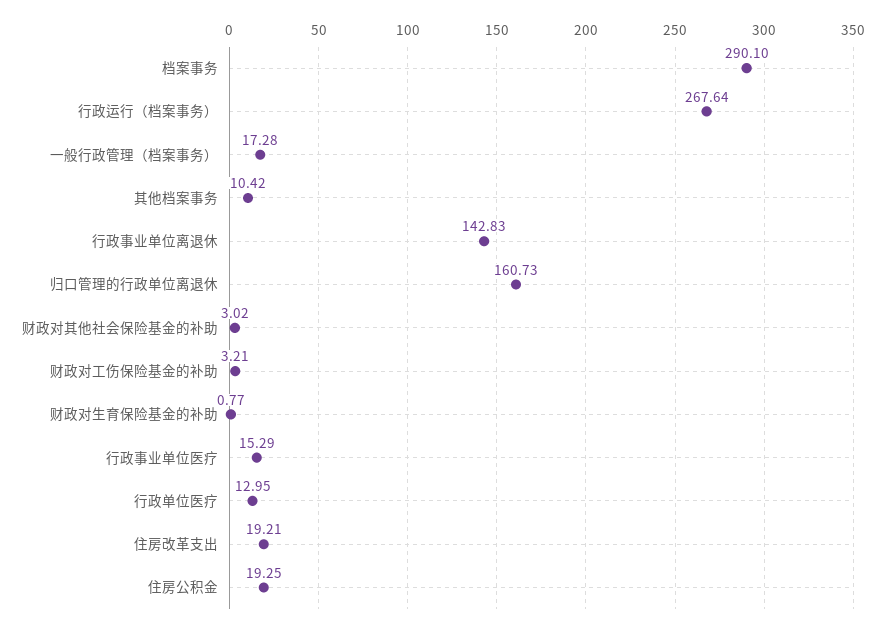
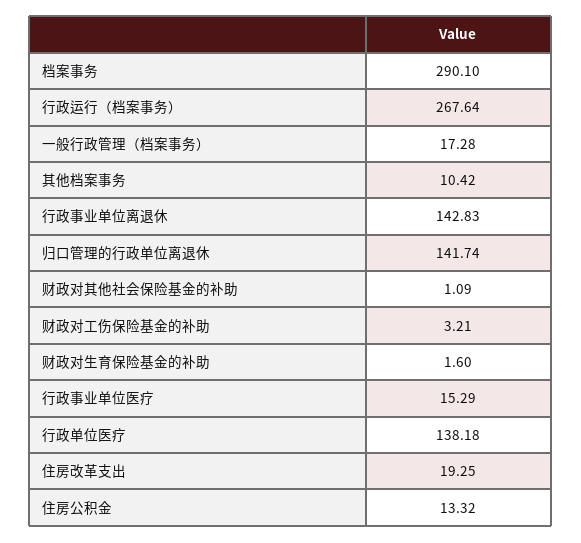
归口管理的行政单位离退休: 160.73 -> 141.74
财政对其他社会保险基金的补助: 3.02 -> 1.09
财政对生育保险基金的补助: 0.77 -> 1.6
行政单位医疗: 12.95 -> 138.18
住房改革支出: 19.21 -> 19.25
住房公积金: 19.25 -> 13.32

